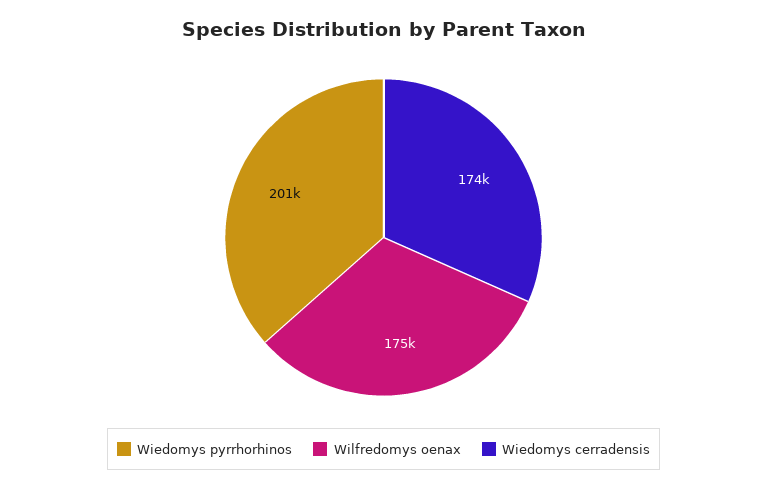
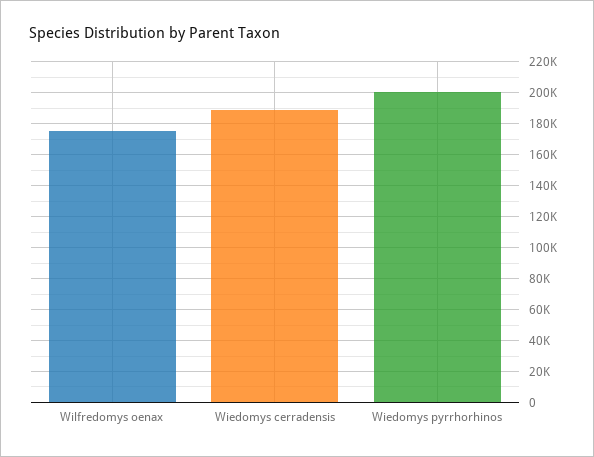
Wiedomys cerradensis: 174000 -> 190000

